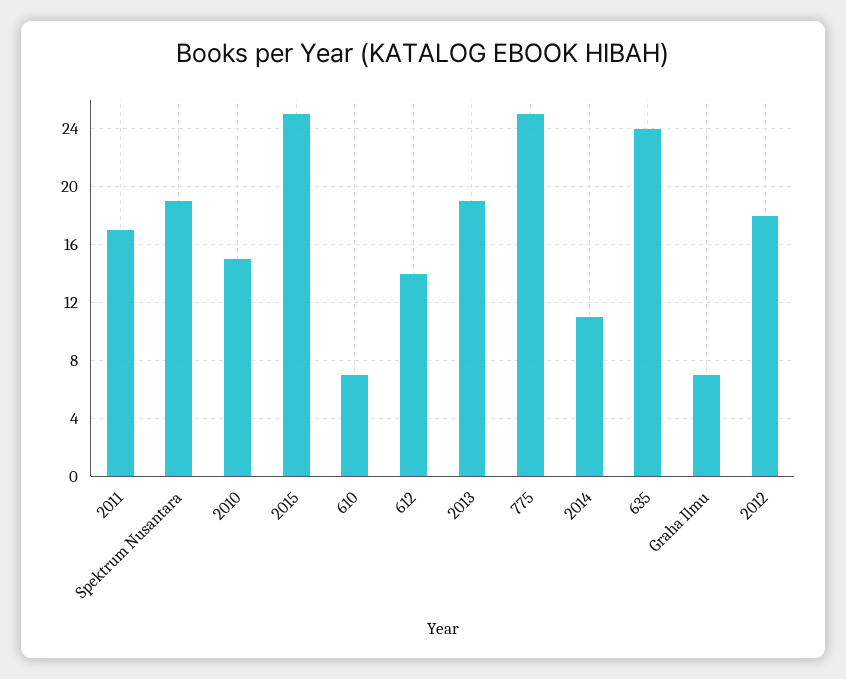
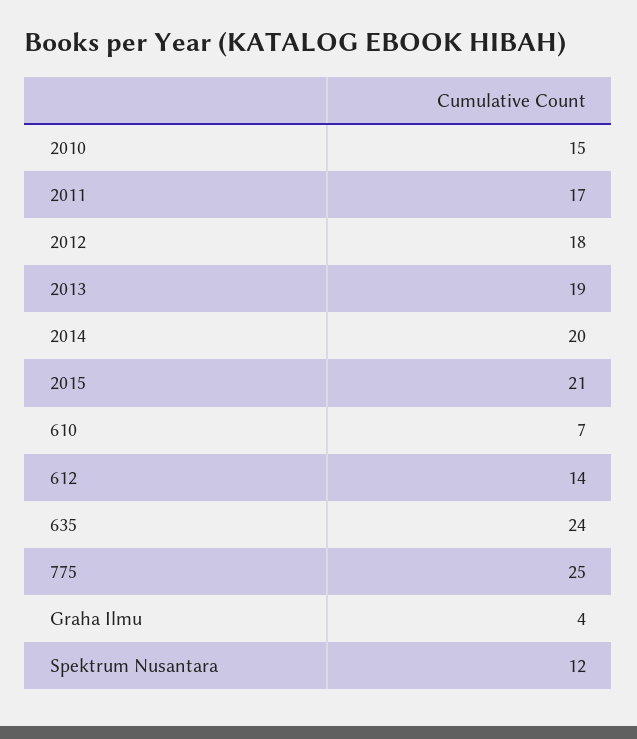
Spektrum Nusantara: 19 -> 12
2015: 25 -> 21
2014: 11 -> 20
Graha Ilmu: 7 -> 4

